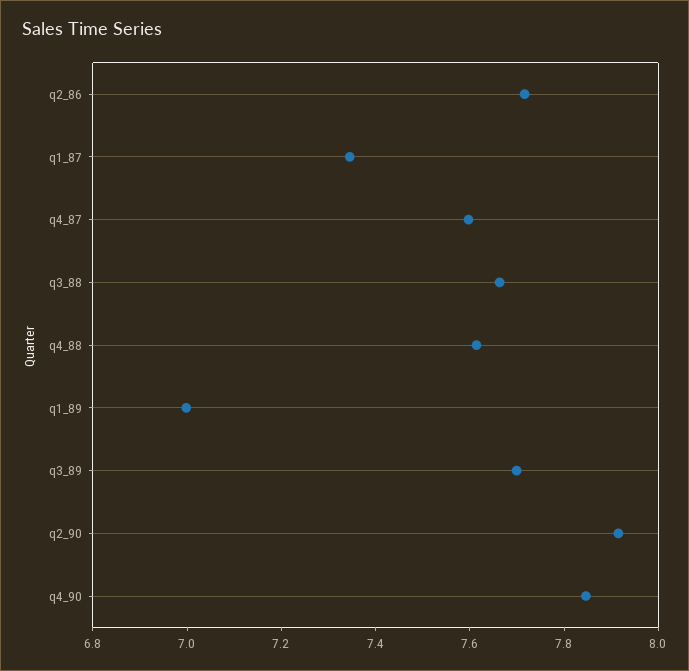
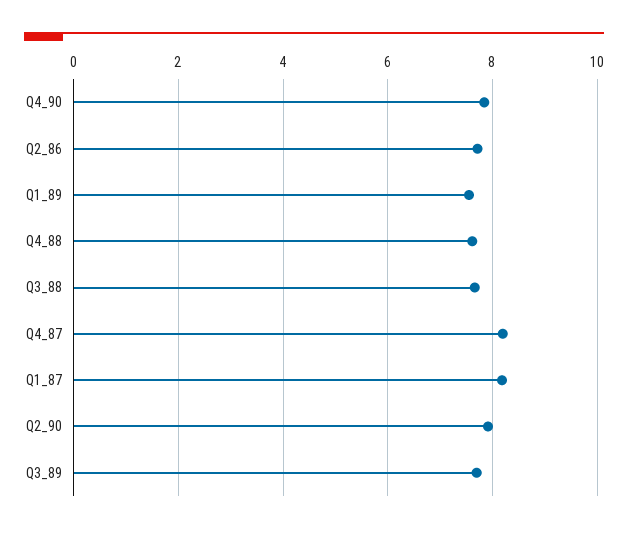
q1_87: 7.35 -> 8.2
q4_87: 7.6 -> 8.2
q1_89: 7 -> 7.6

